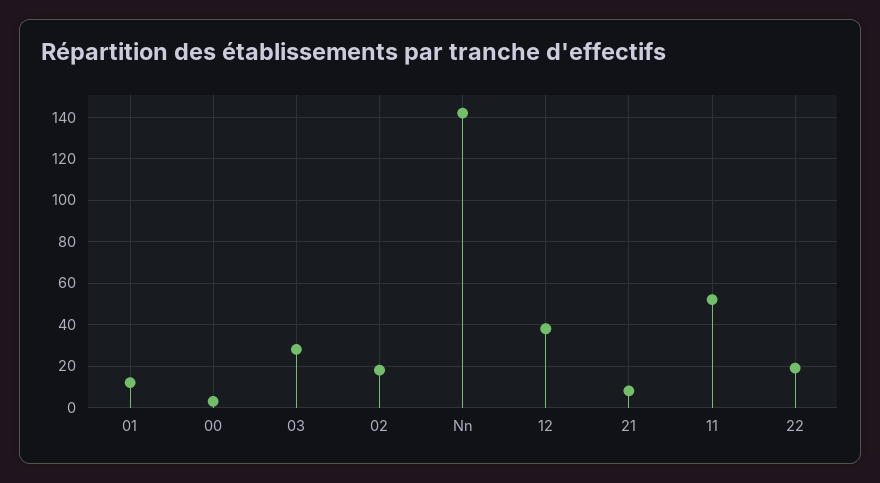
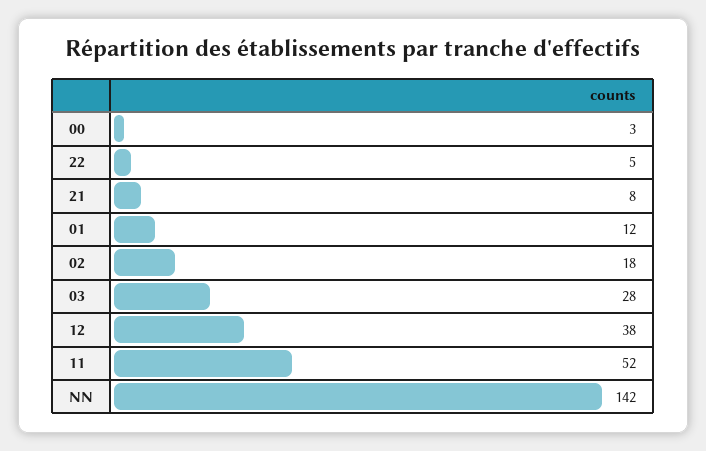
22: 20 -> 5

